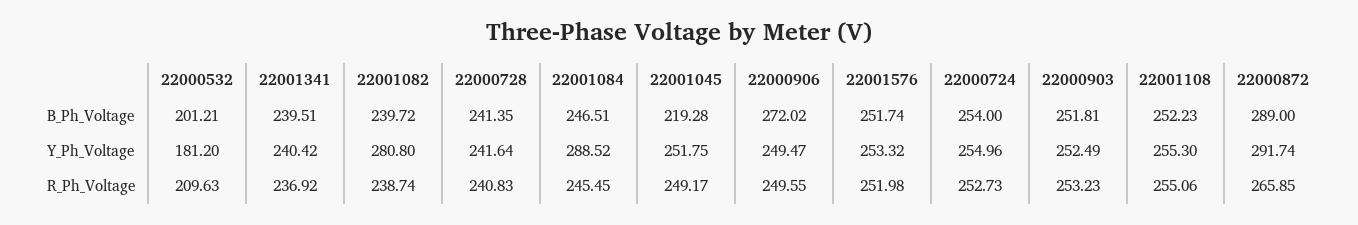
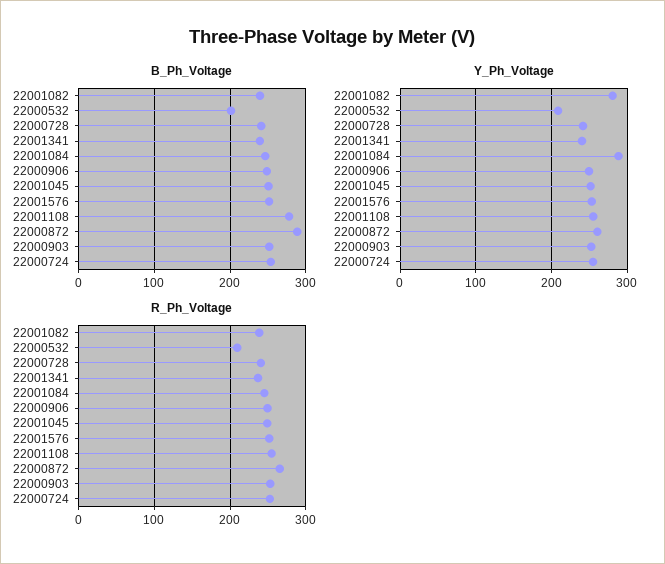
B_Ph_Voltage, 22001045: 219.28 -> 250
B_Ph_Voltage, 22000906: 272.02 -> 250
B_Ph_Voltage, 22001108: 252.23 -> 280
Y_Ph_Voltage, 22000532: 181.2 -> 210
Y_Ph_Voltage, 22000872: 291.74 -> 260

